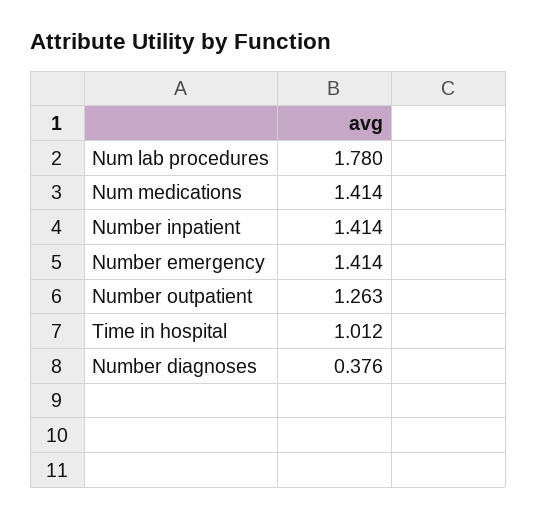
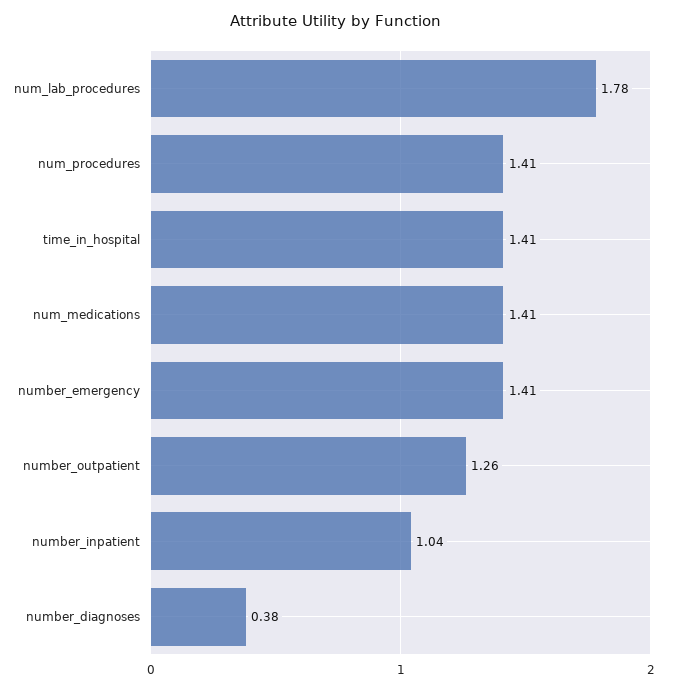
Number inpatient: 1.414 -> 1.04
Time in hospital: 1.012 -> 1.41
num_procedures: none -> 1.41

